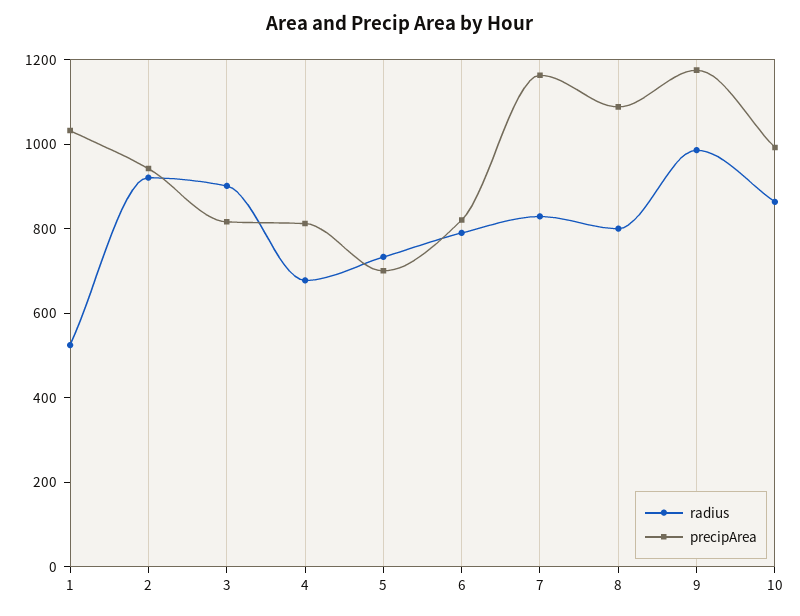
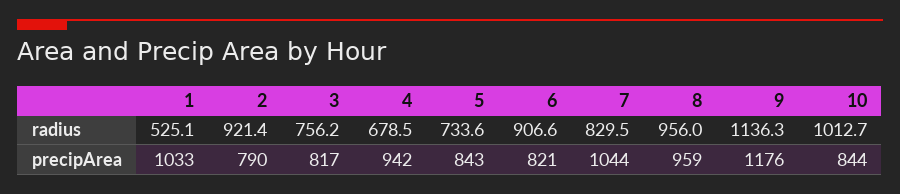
precipArea, 2: 950 -> 790
radius, 3: 900 -> 756.2
precipArea, 4: 800 -> 942
precipArea, 5: 700 -> 843
radius, 6: 800 -> 906.6
precipArea, 7: 1150 -> 1044
radius, 8: 800 -> 956
precipArea, 8: 1100 -> 959
radius, 9: 1000 -> 1136.3
radius, 10: 850 -> 1012.7
precipArea, 10: 1000 -> 844

